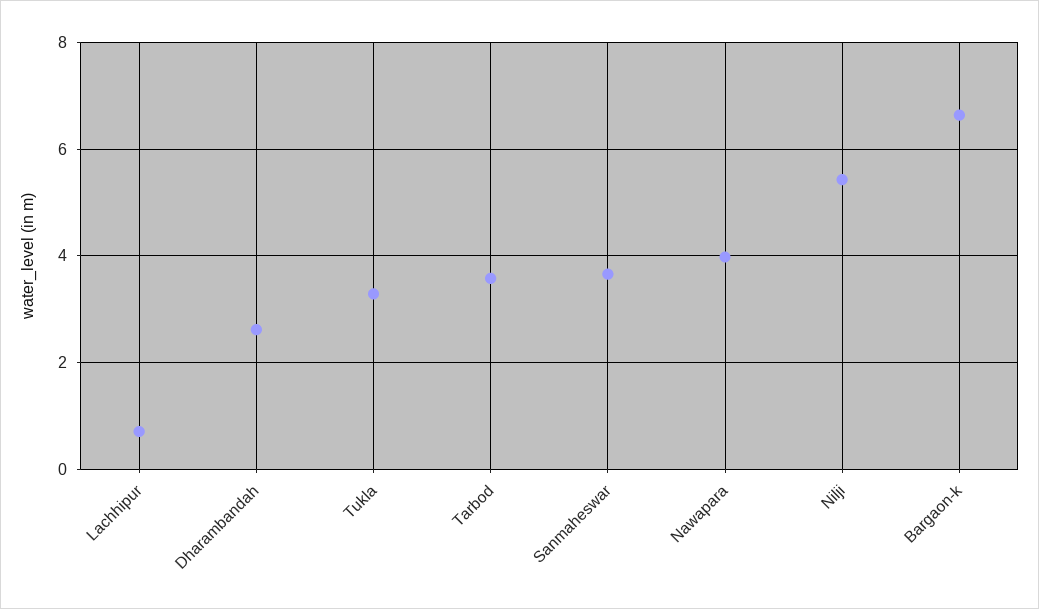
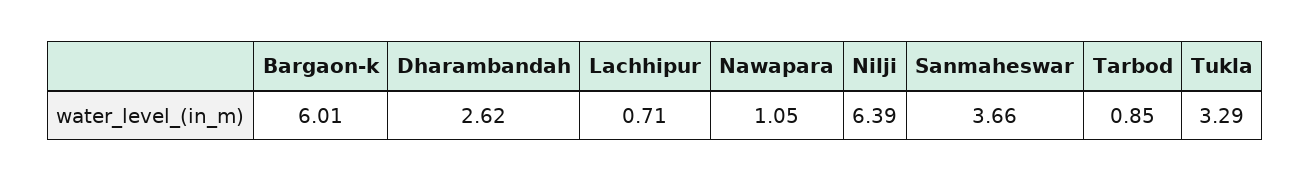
Tarbod: 3.6 -> 0.85
Nawapara: 4 -> 1.05
Nilji: 5.4 -> 6.39
Bargaon-k: 6.6 -> 6.01

